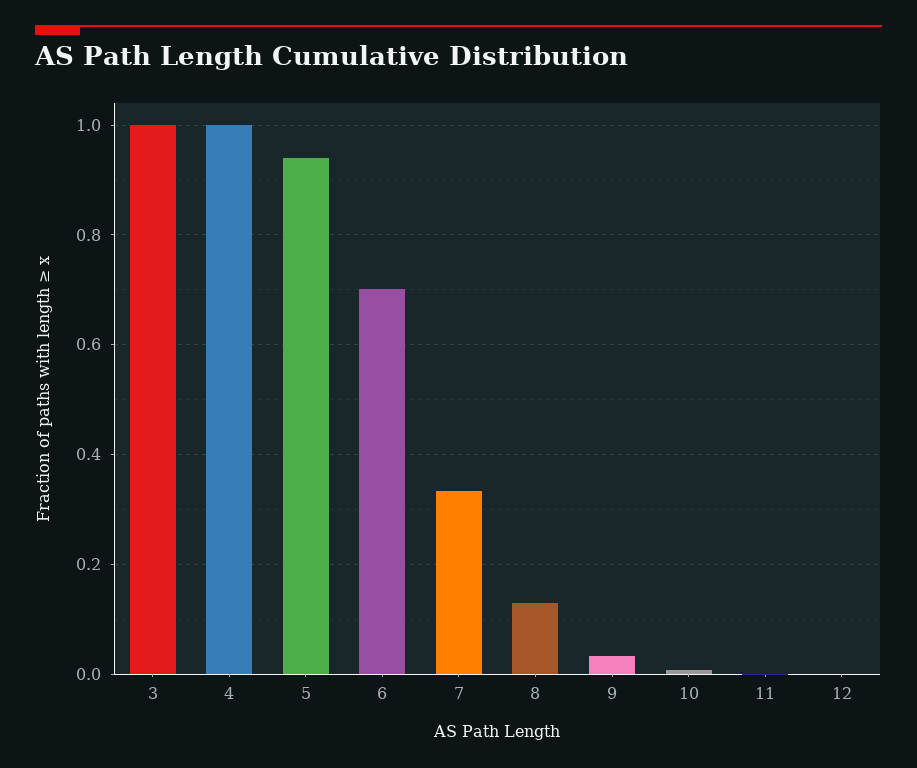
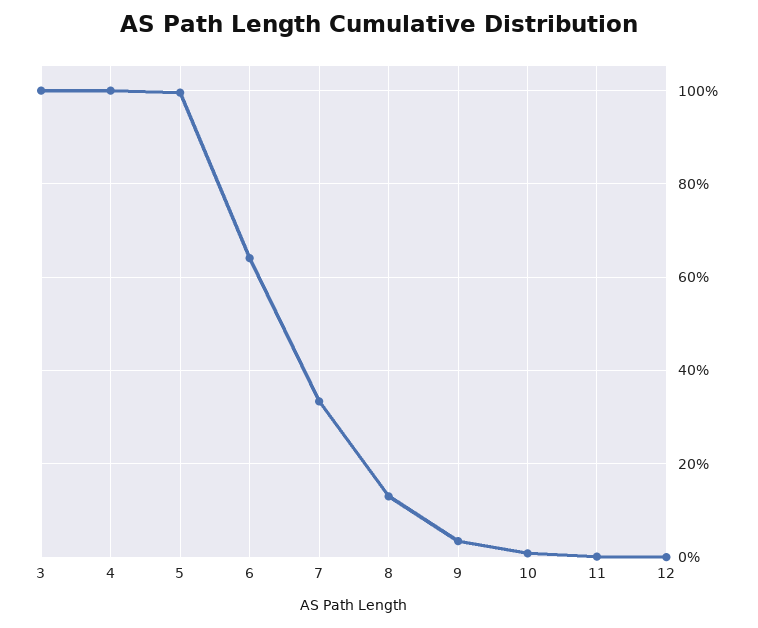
5: 0.94 -> 1
6: 0.7 -> 0.64

